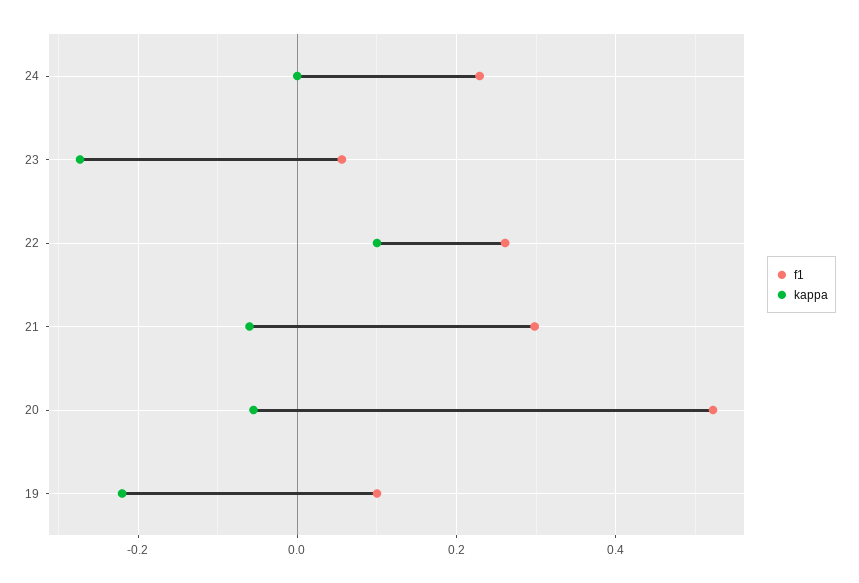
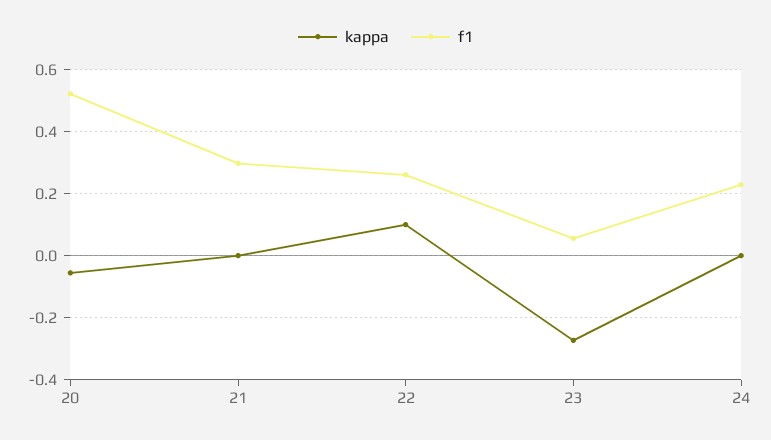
kappa, 21: -0.06 -> 0
f1, 19: 0.1 -> none
kappa, 19: -0.22 -> none

